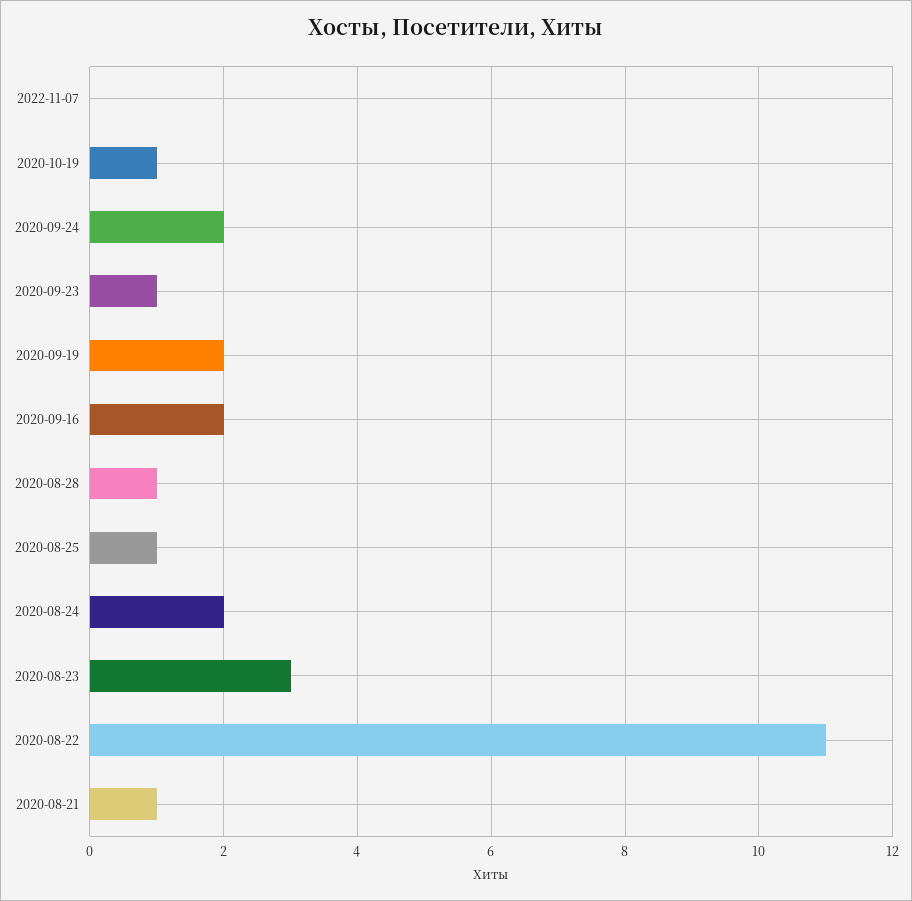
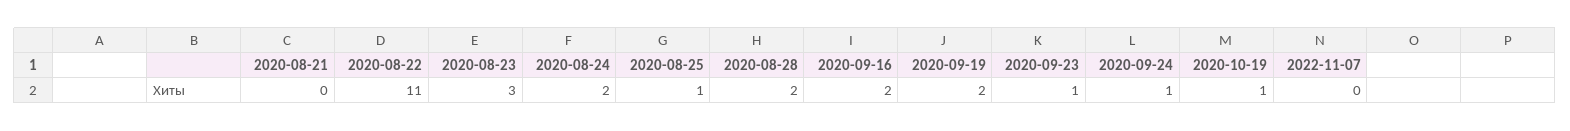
2020-09-24: 2 -> 1
2020-08-28: 1 -> 2
2020-08-21: 1 -> 0

